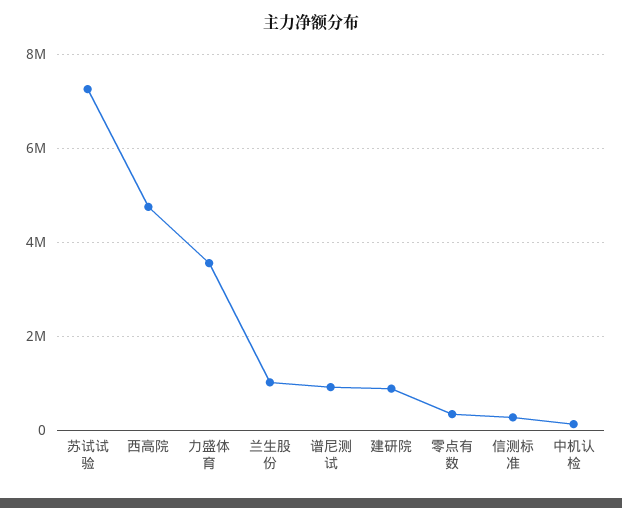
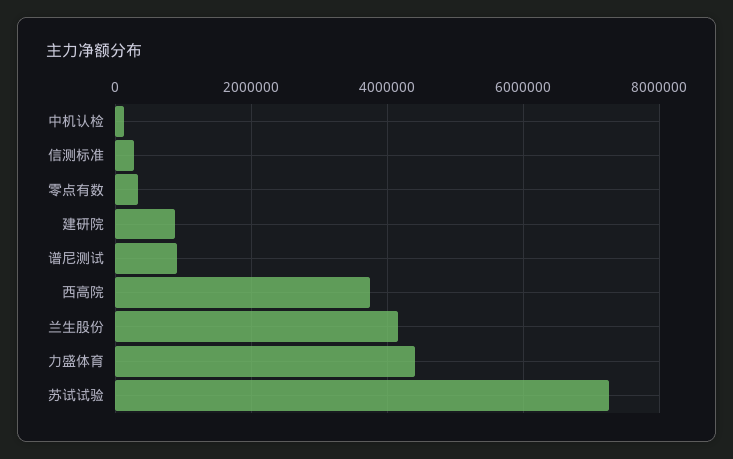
西高院: 4800000 -> 3800000
力盛体育: 3600000 -> 4400000
兰生股份: 1000000 -> 4200000

